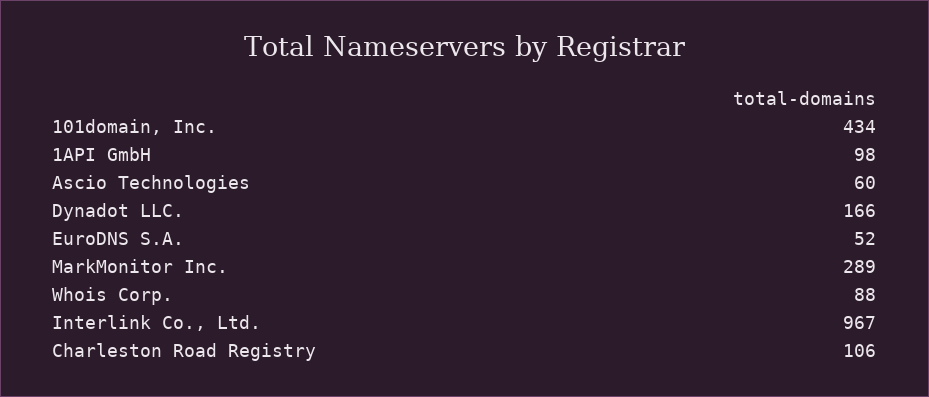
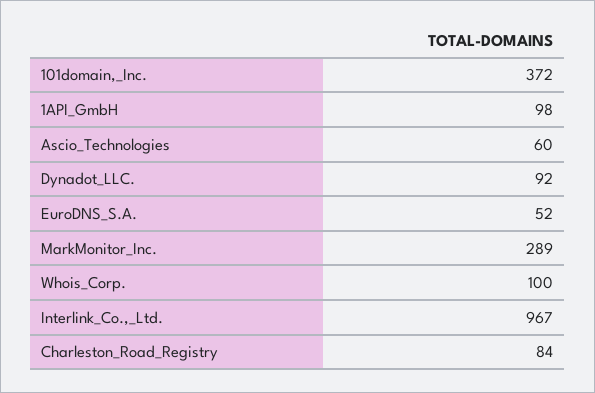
101domain, Inc.: 434 -> 372
Dynadot LLC.: 166 -> 92
Whois Corp.: 88 -> 100
Charleston Road Registry: 106 -> 84

